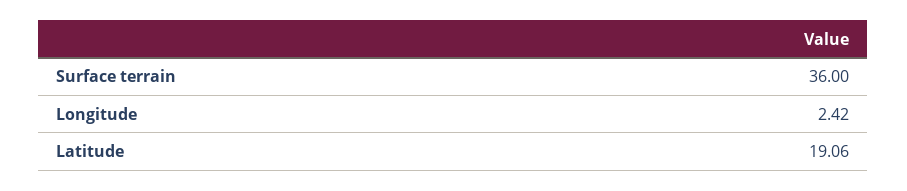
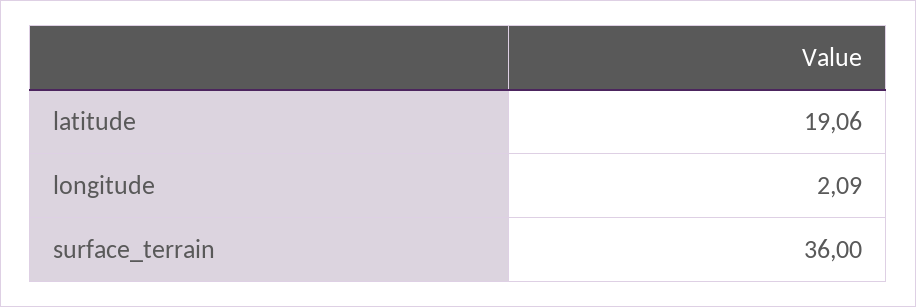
Longitude: 2.42 -> 2.09

